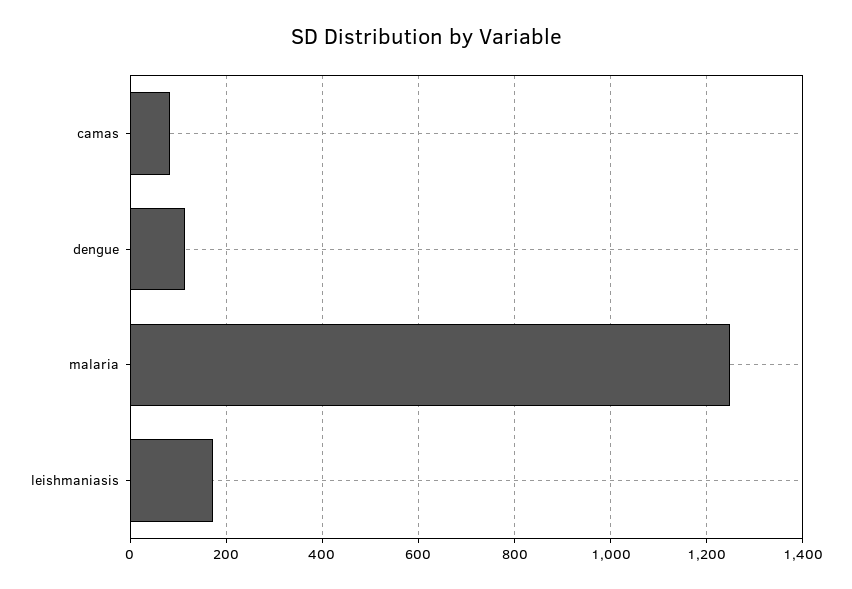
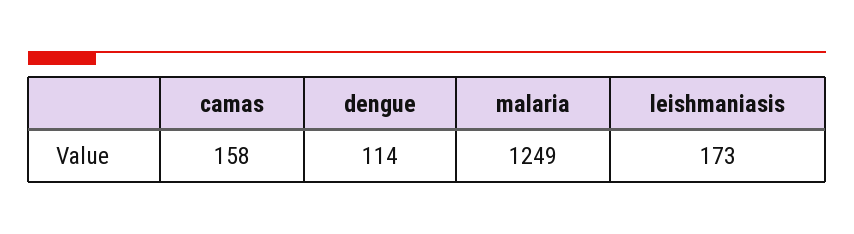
camas: 80 -> 158

